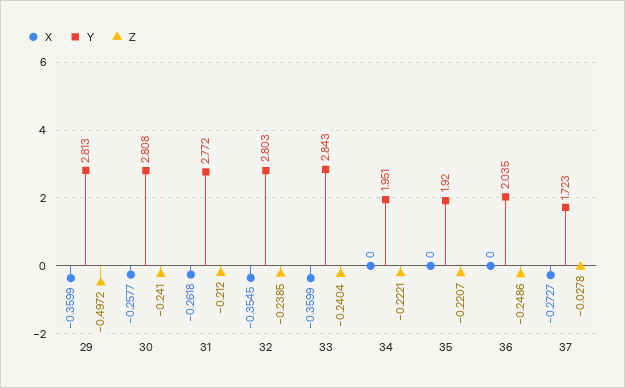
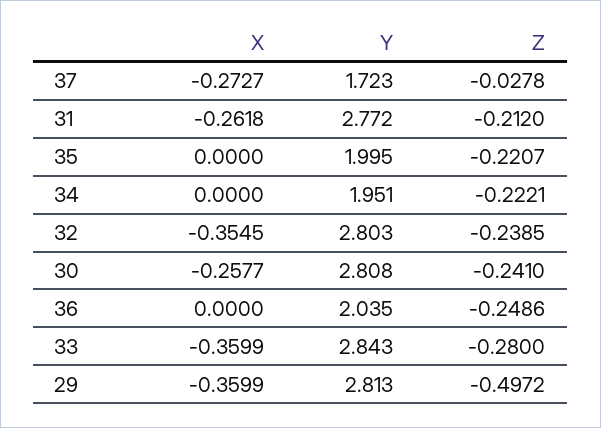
Z, 33: -0.2404 -> -0.28
Y, 35: 1.92 -> 1.995

